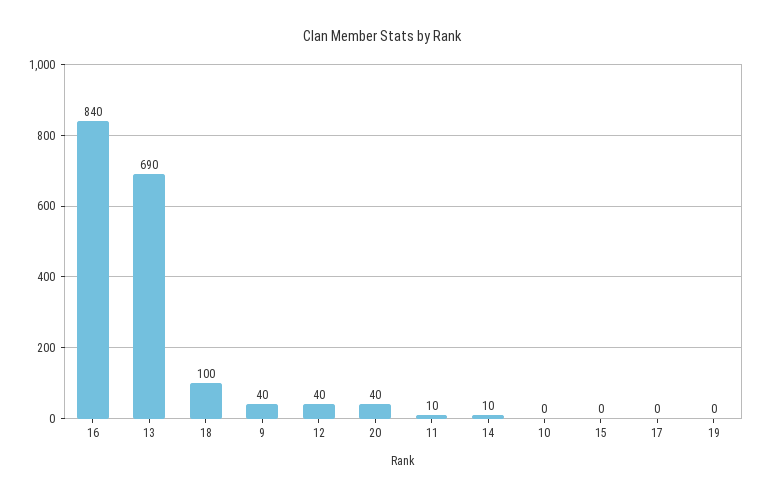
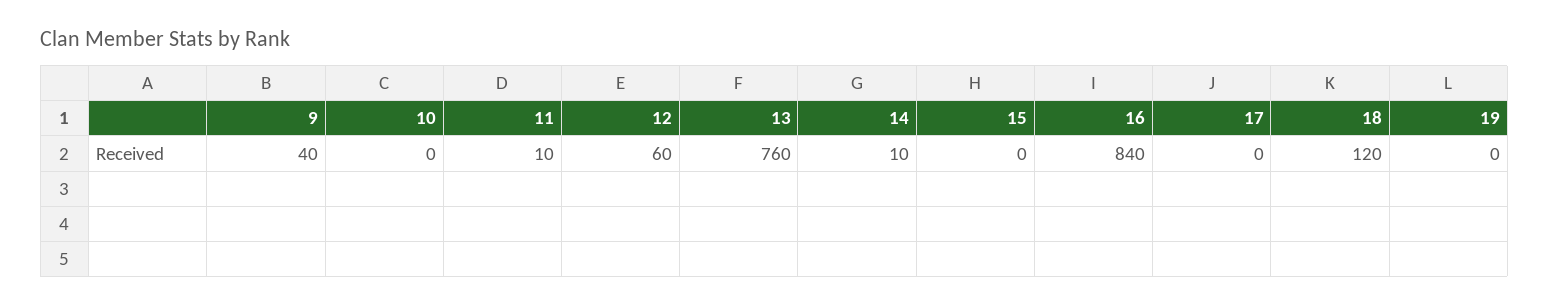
13: 690 -> 760
18: 100 -> 120
12: 40 -> 60
20: 40 -> none

